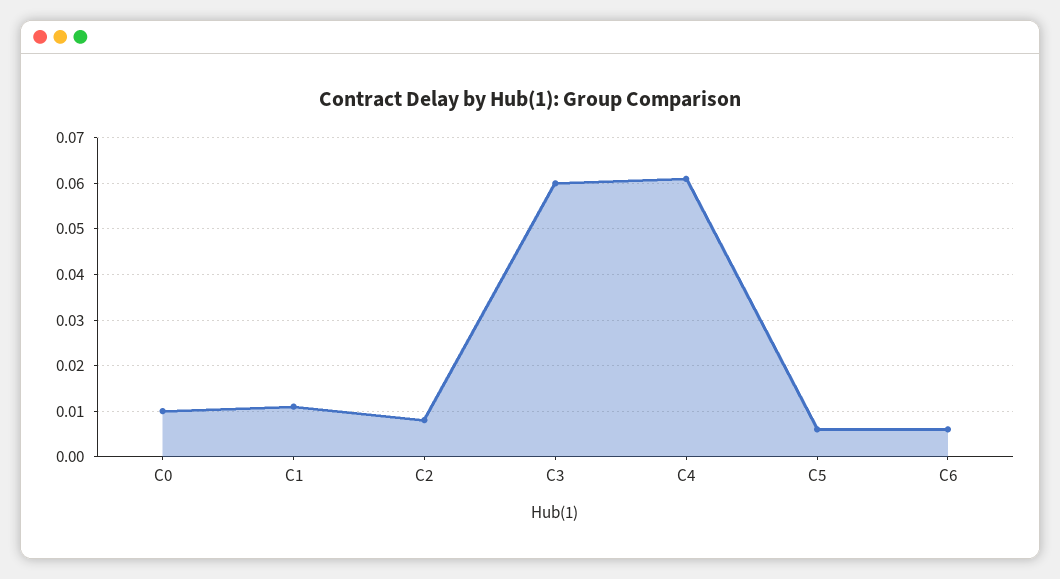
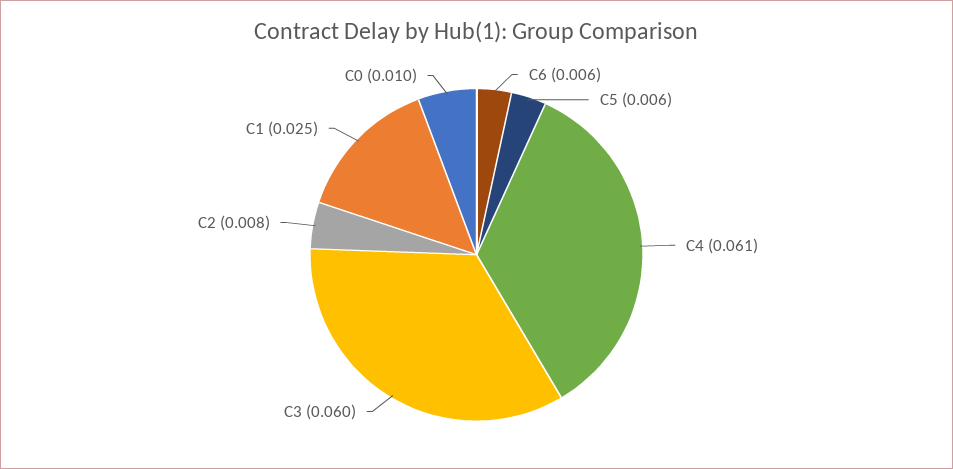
C1: 0.01 -> 0.025

